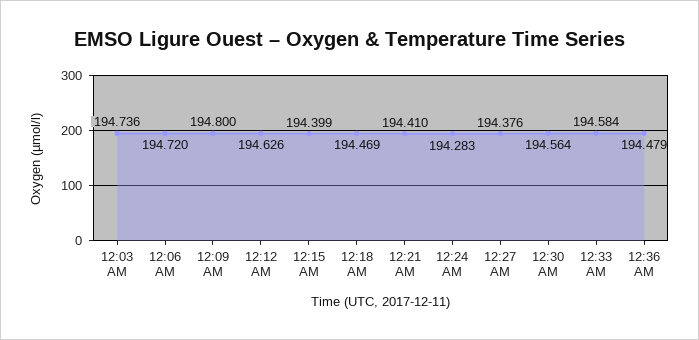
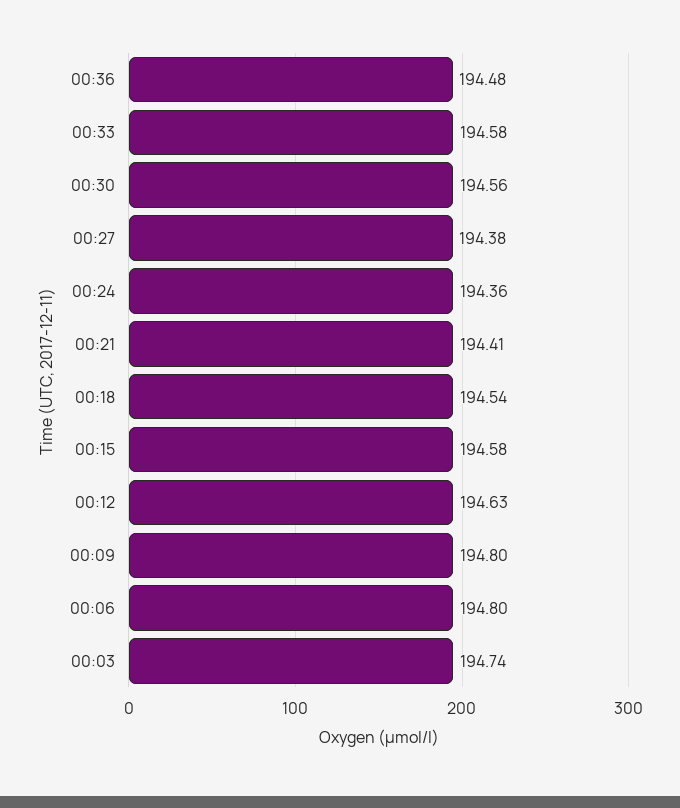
12:06 AM: 194.72 -> 194.8
12:15 AM: 194.399 -> 194.58
12:18 AM: 194.469 -> 194.54
12:24 AM: 194.283 -> 194.36

